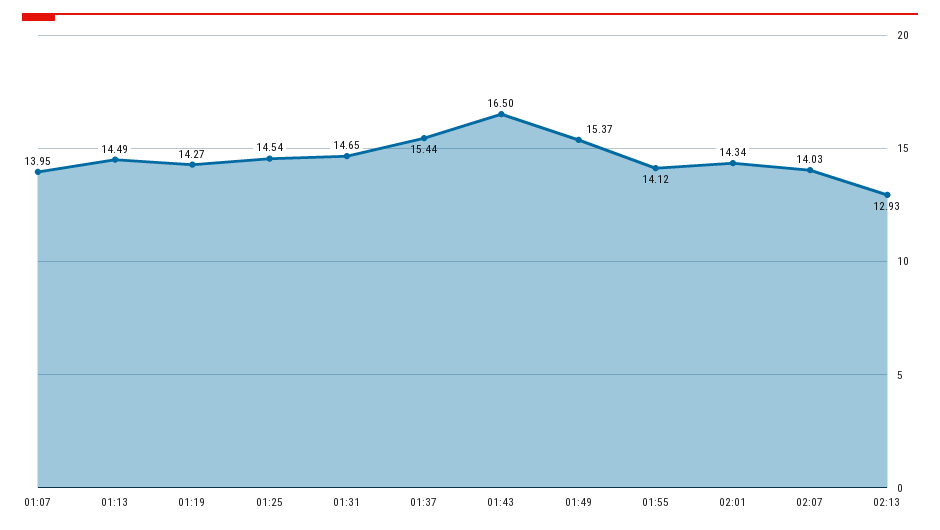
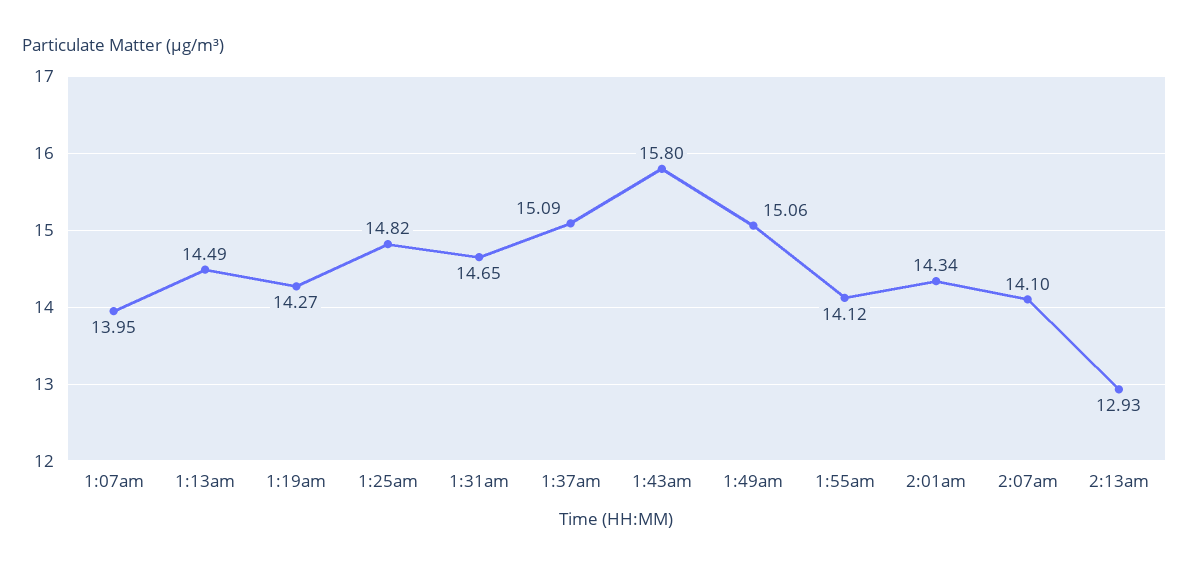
01:25: 14.54 -> 14.82
01:37: 15.44 -> 15.09
01:43: 16.5 -> 15.8
01:49: 15.37 -> 15.06
02:07: 14.03 -> 14.1

